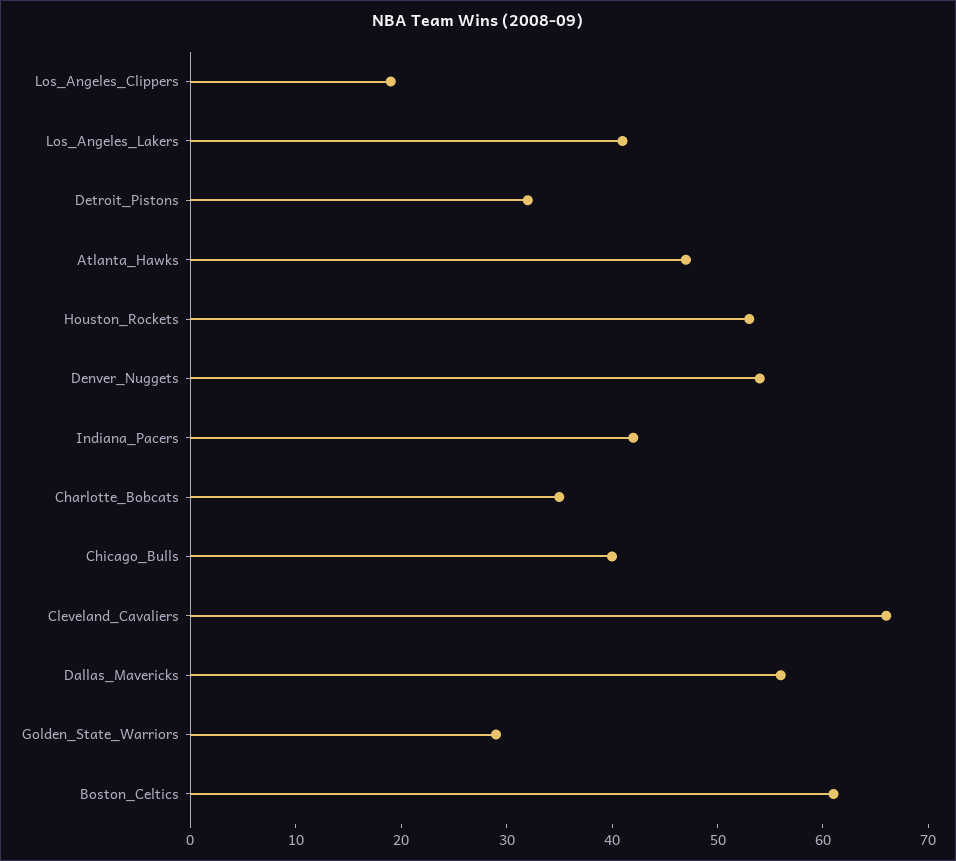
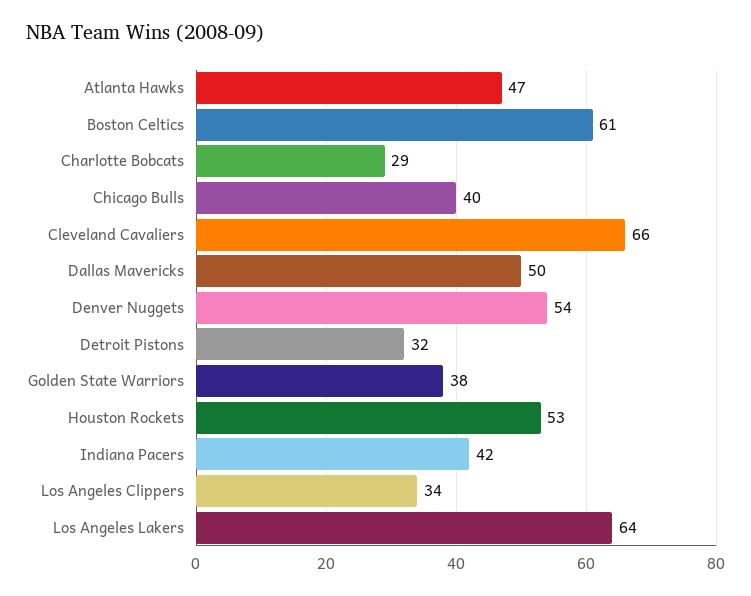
Los_Angeles_Clippers: 19 -> 34
Los_Angeles_Lakers: 41 -> 64
Charlotte_Bobcats: 35 -> 29
Dallas_Mavericks: 56 -> 50
Golden_State_Warriors: 29 -> 38

